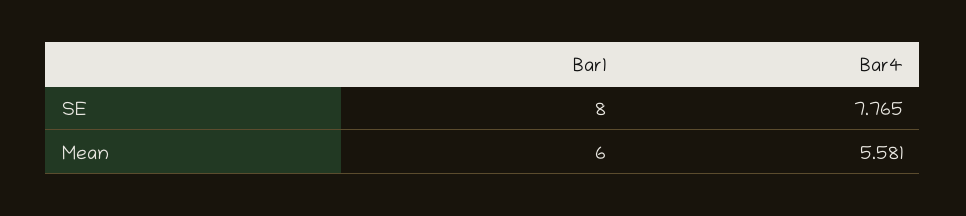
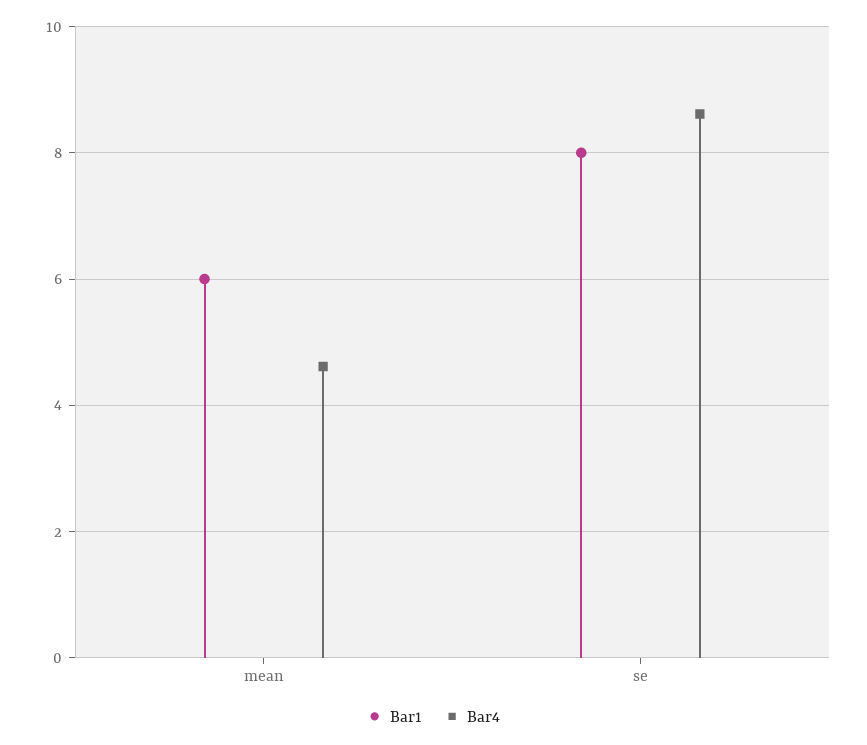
Bar4, SE: 7.765 -> 8.6
Bar4, Mean: 5.581 -> 4.6

